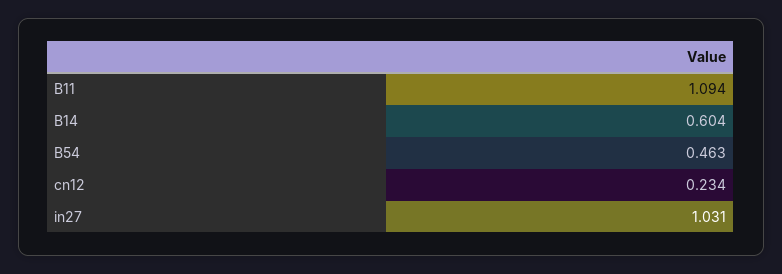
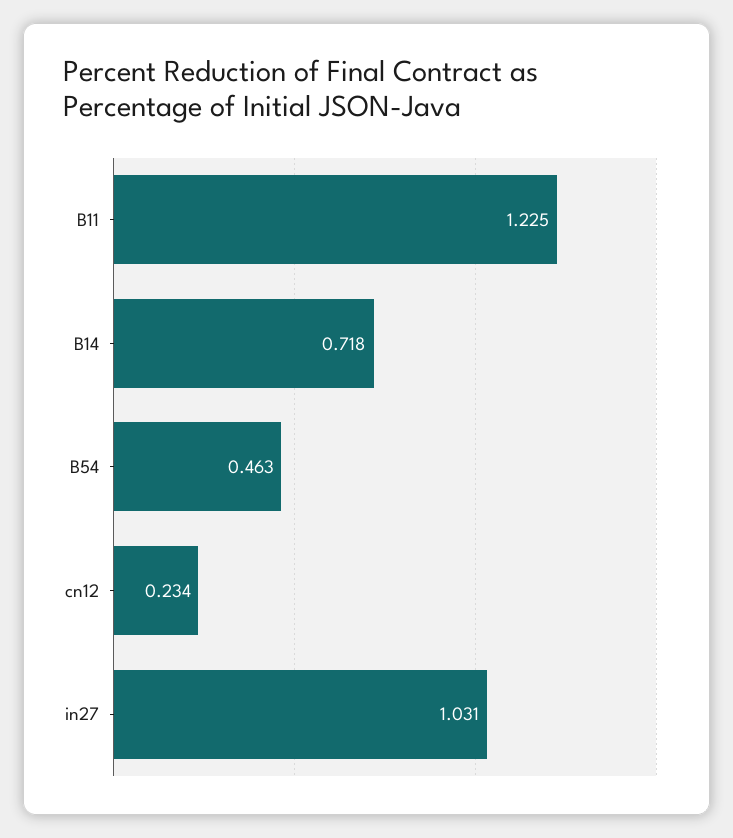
B11: 1.094 -> 1.225
B14: 0.604 -> 0.718

